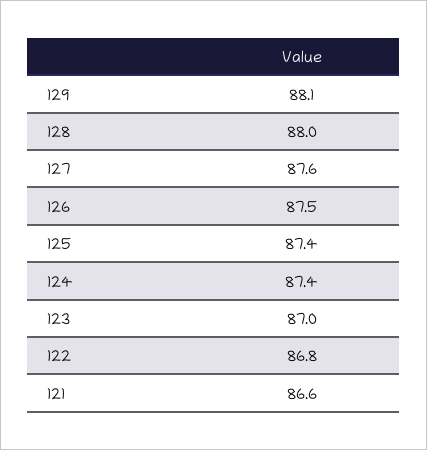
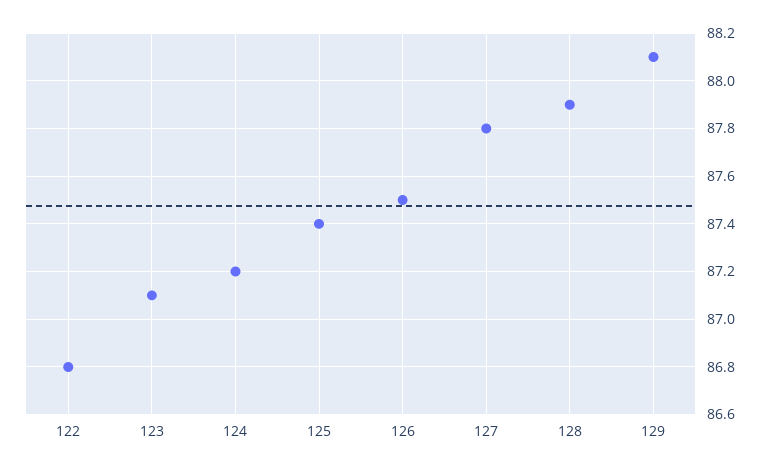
128: 88 -> 87.9
127: 87.6 -> 87.8
124: 87.4 -> 87.2
123: 87 -> 87.1
121: 86.6 -> none

